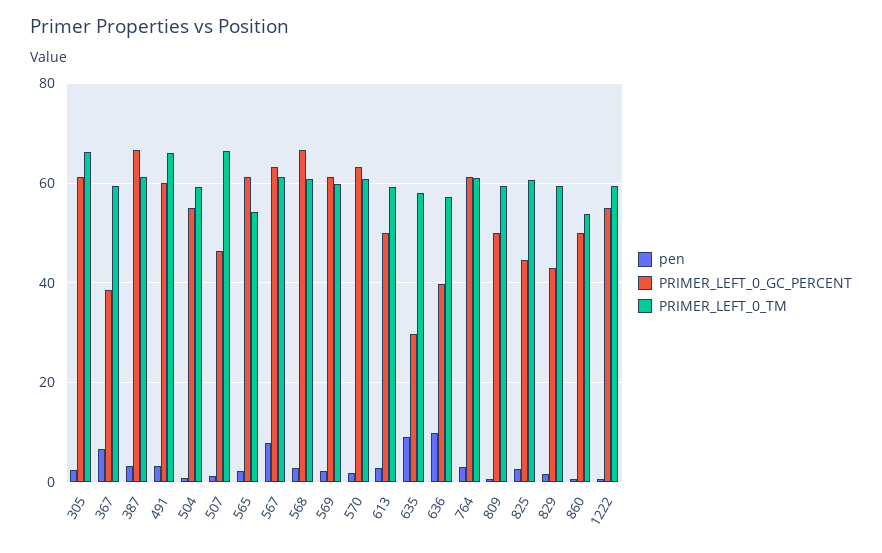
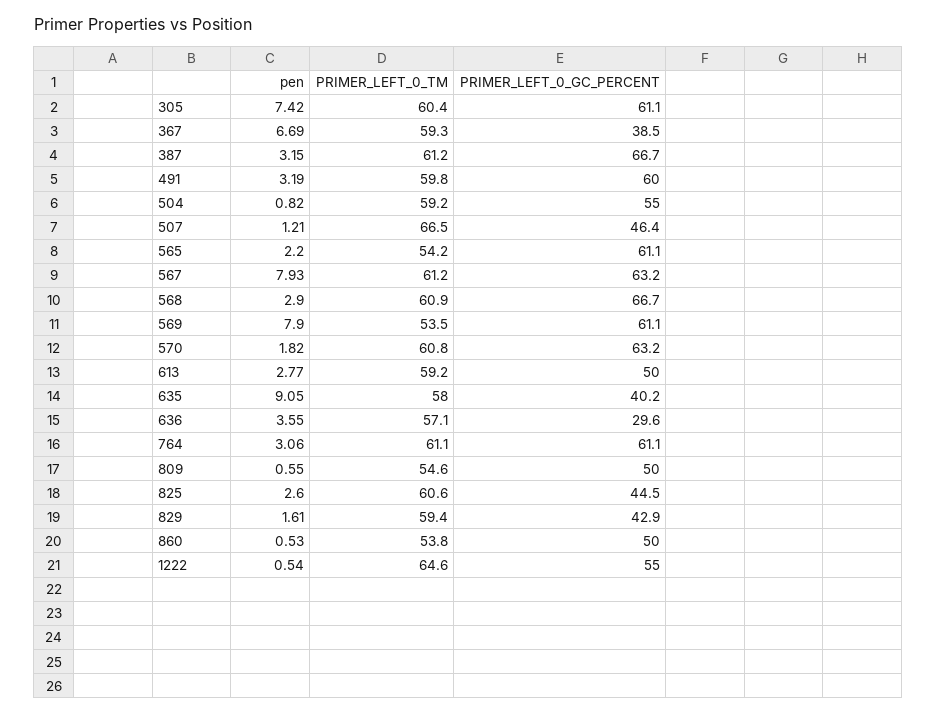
pen, 305: 2 -> 7.42
PRIMER_LEFT_0_TM, 305: 66 -> 60.4
PRIMER_LEFT_0_TM, 491: 66 -> 59.8
pen, 569: 2 -> 7.9
PRIMER_LEFT_0_TM, 569: 60 -> 53.5
PRIMER_LEFT_0_GC_PERCENT, 635: 30 -> 40.2
pen, 636: 10 -> 3.55
PRIMER_LEFT_0_GC_PERCENT, 636: 40 -> 29.6
PRIMER_LEFT_0_TM, 809: 60 -> 54.6
PRIMER_LEFT_0_TM, 1222: 60 -> 64.6

